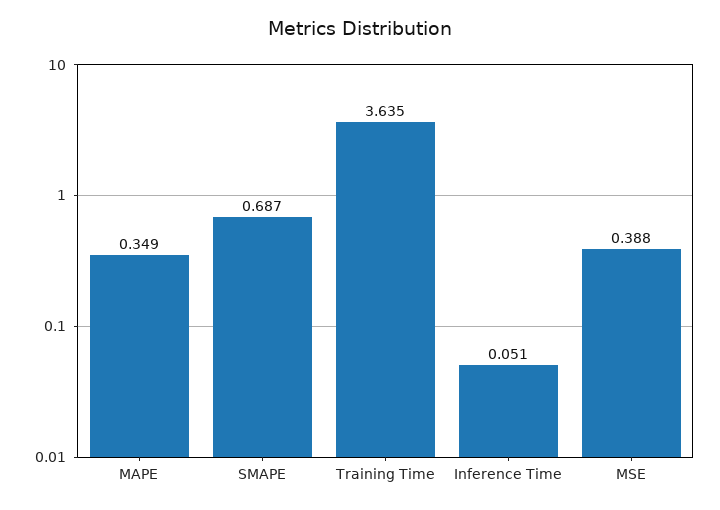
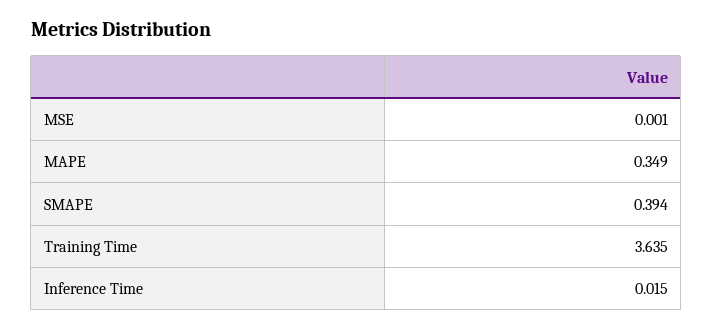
SMAPE: 0.687 -> 0.394
Inference Time: 0.051 -> 0.015
MSE: 0.388 -> 0.001

